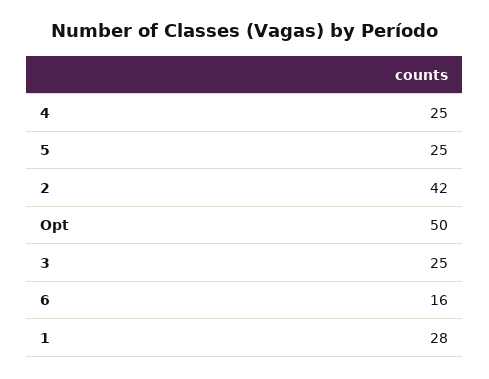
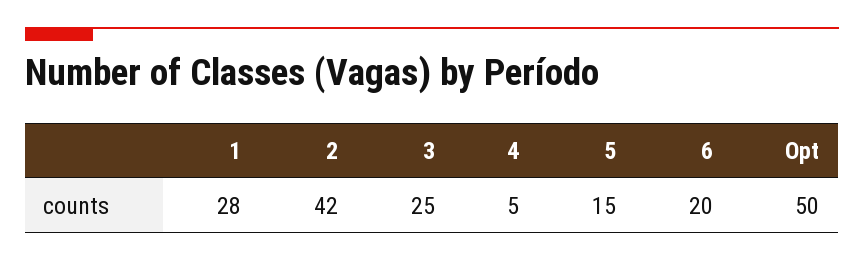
4: 25 -> 5
5: 25 -> 15
6: 16 -> 20

